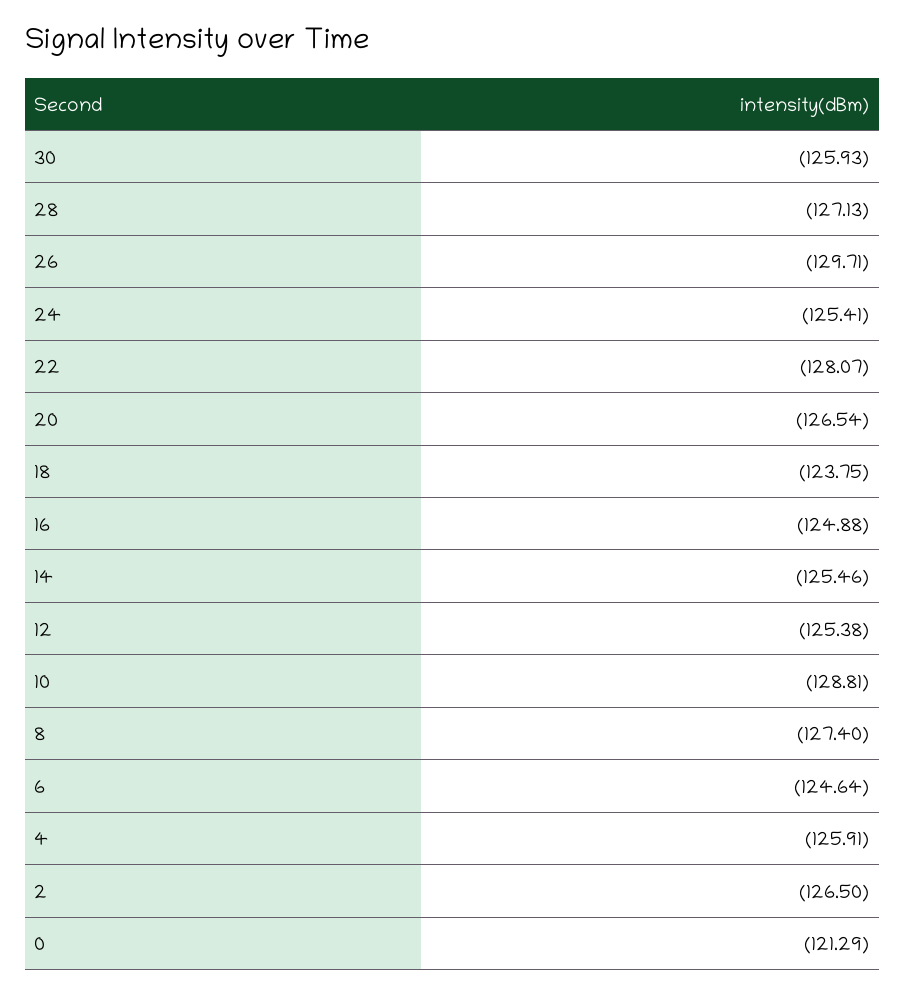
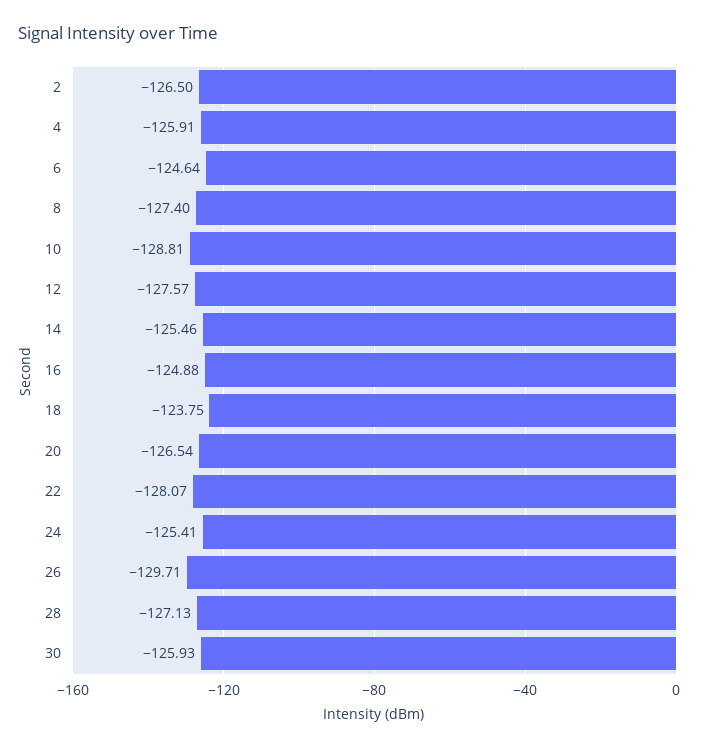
12: -125.38 -> -127.57
0: -121.29 -> none

